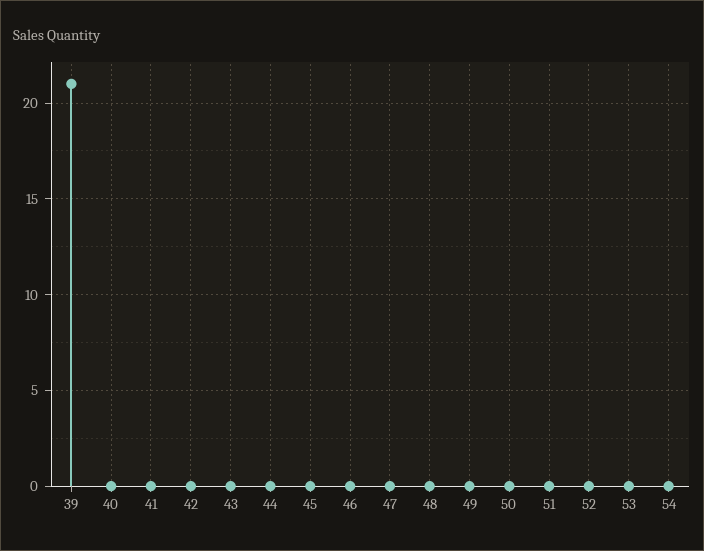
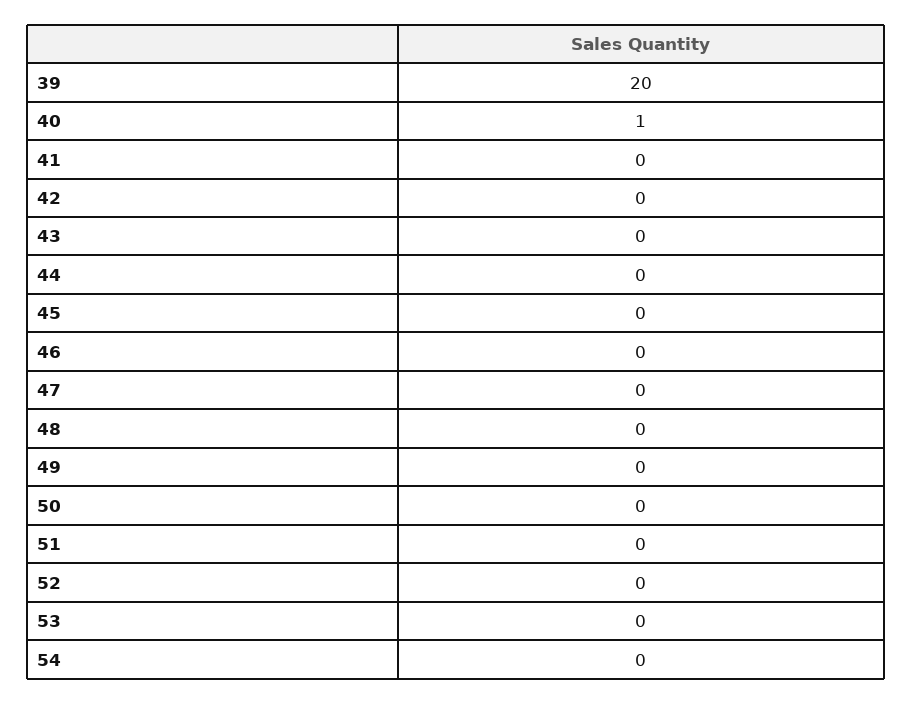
39: 21 -> 20
40: 0 -> 1

